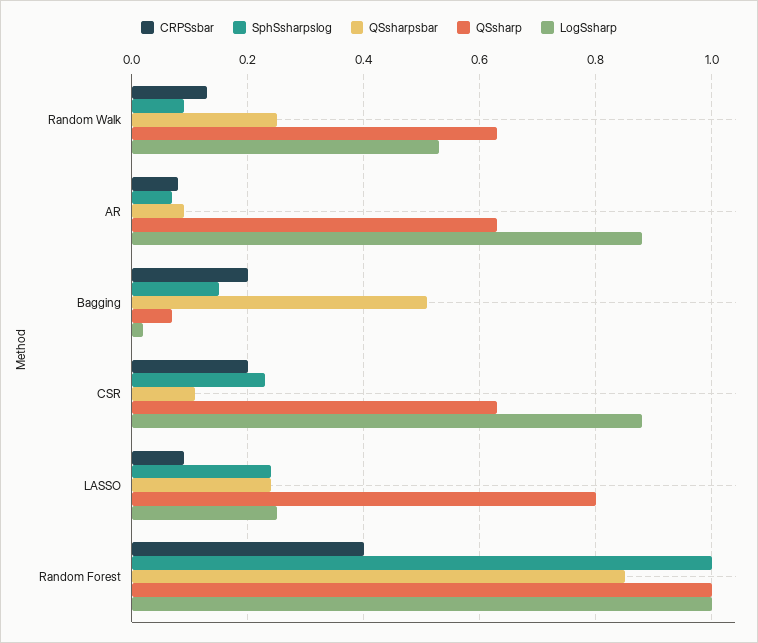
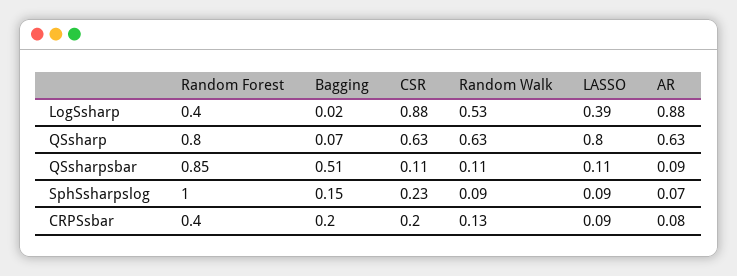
QSsharpsbar, Random Walk: 0.25 -> 0.11
SphSsharpslog, LASSO: 0.25 -> 0.09
QSsharpsbar, LASSO: 0.25 -> 0.11
LogSsharp, LASSO: 0.25 -> 0.39
QSsharp, Random Forest: 1 -> 0.8
LogSsharp, Random Forest: 1 -> 0.4

